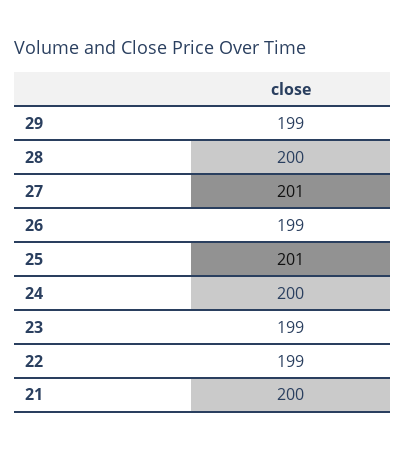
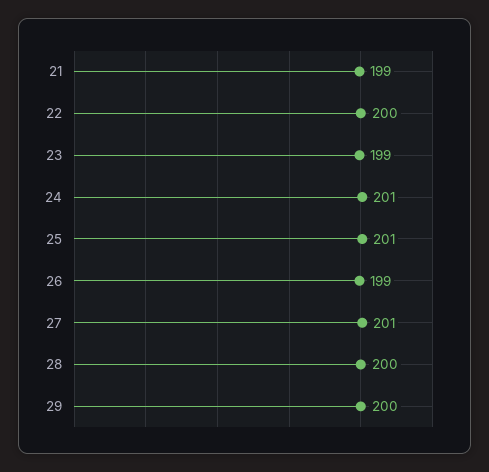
29: 199 -> 200
24: 200 -> 201
22: 199 -> 200
21: 200 -> 199

